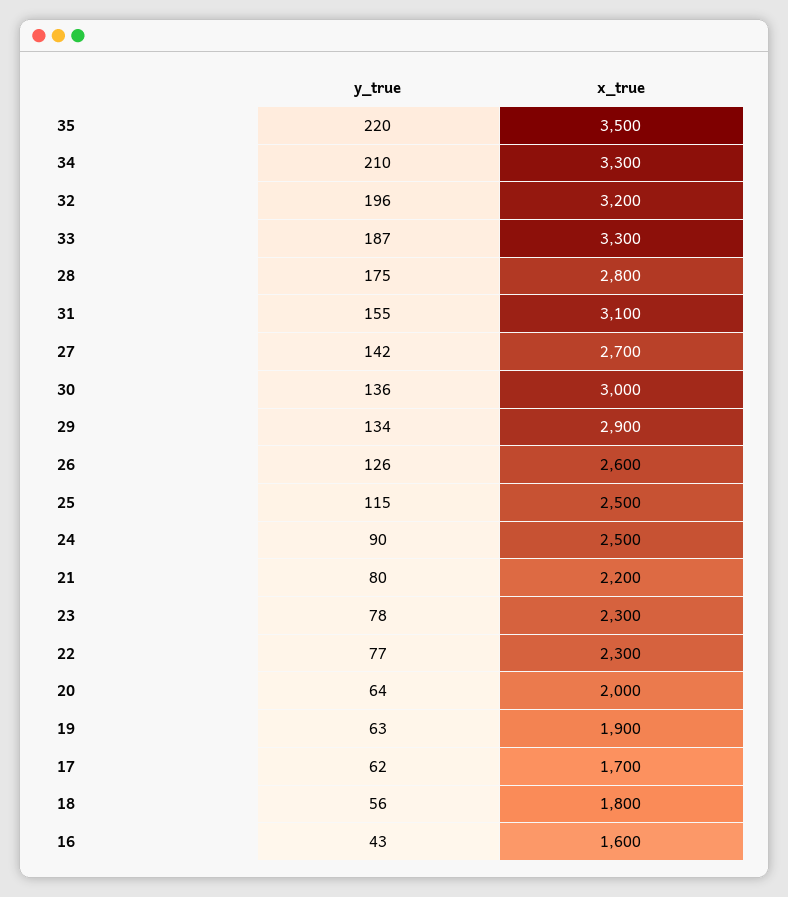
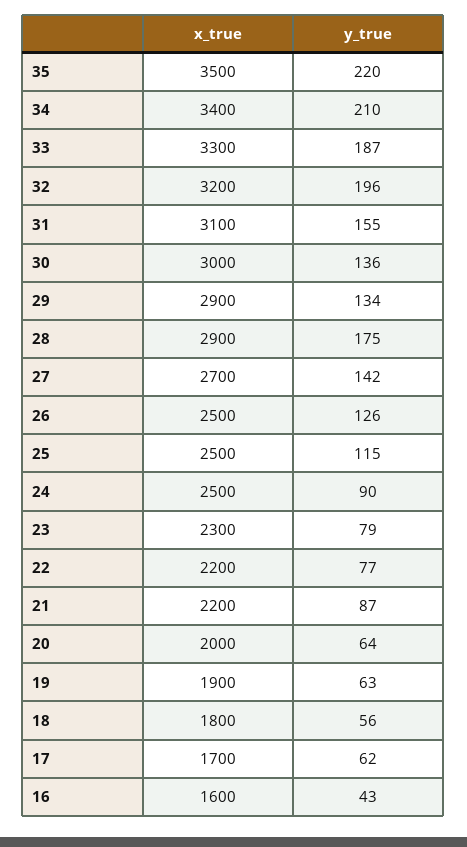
x_true, 34: 3300 -> 3400
x_true, 28: 2800 -> 2900
x_true, 26: 2600 -> 2500
y_true, 21: 80 -> 87
y_true, 23: 78 -> 79
x_true, 22: 2300 -> 2200

